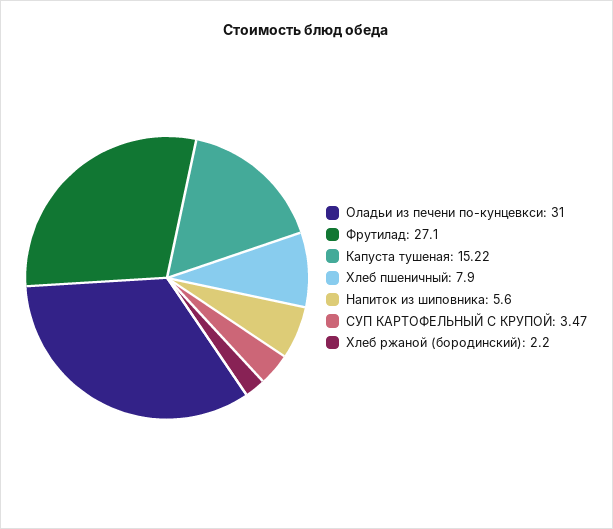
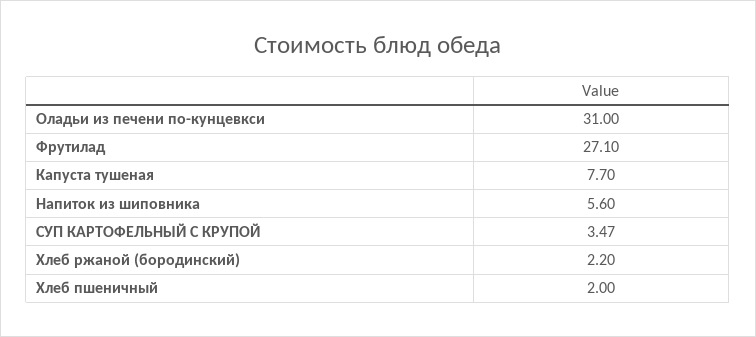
Капуста тушеная: 15.22 -> 7.7
Хлеб пшеничный: 7.9 -> 2

